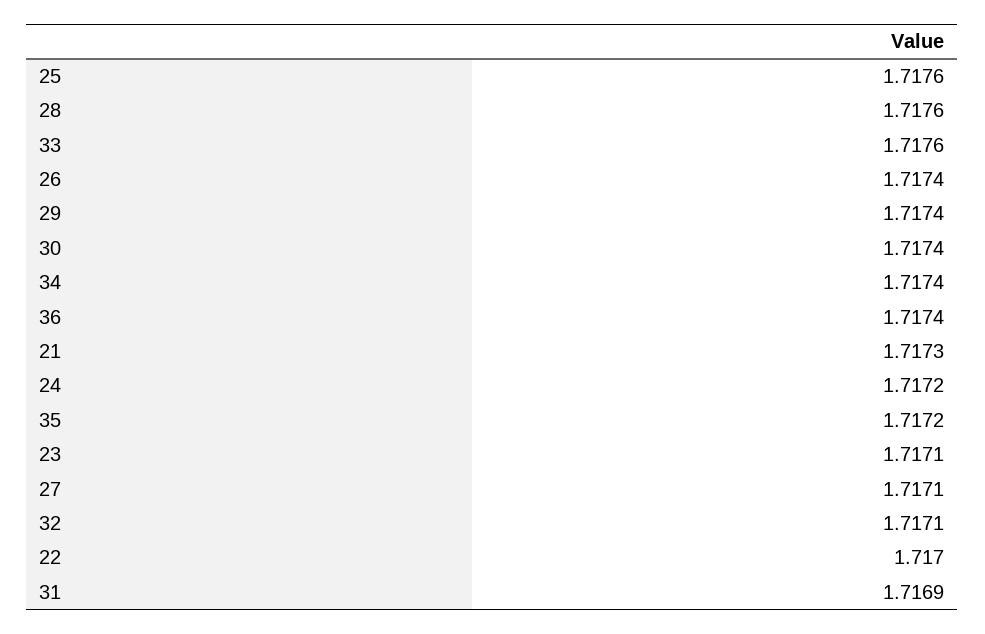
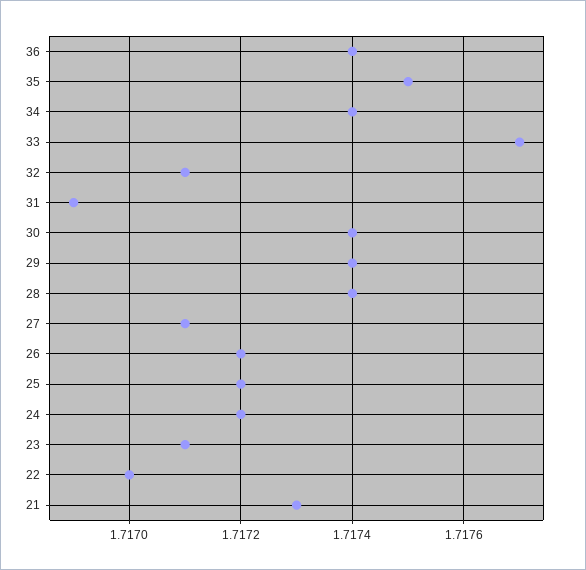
25: 1.7176 -> 1.7172
28: 1.7176 -> 1.7174
33: 1.7176 -> 1.7177
26: 1.7174 -> 1.7172
35: 1.7172 -> 1.7175

